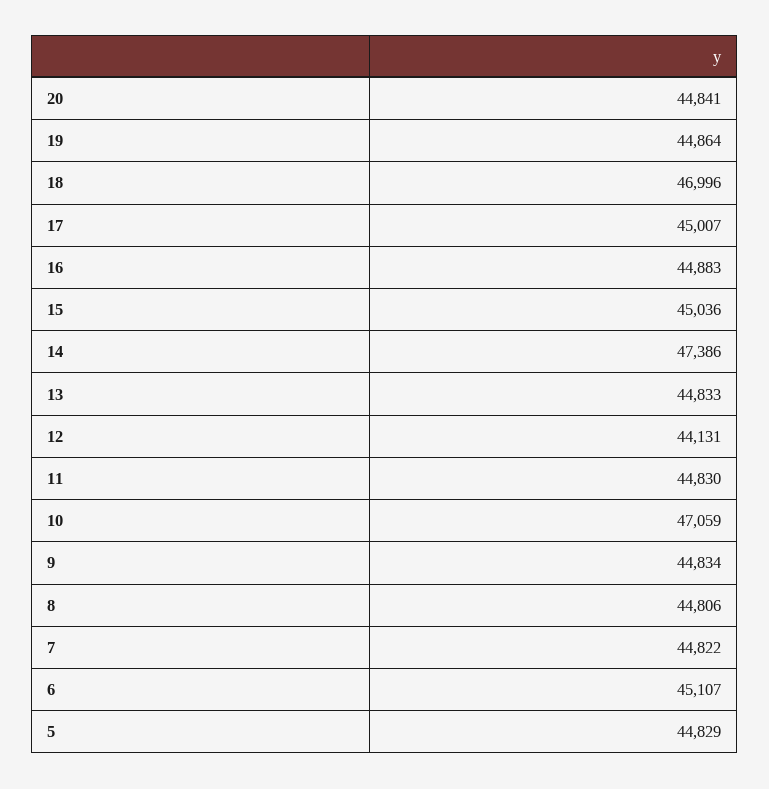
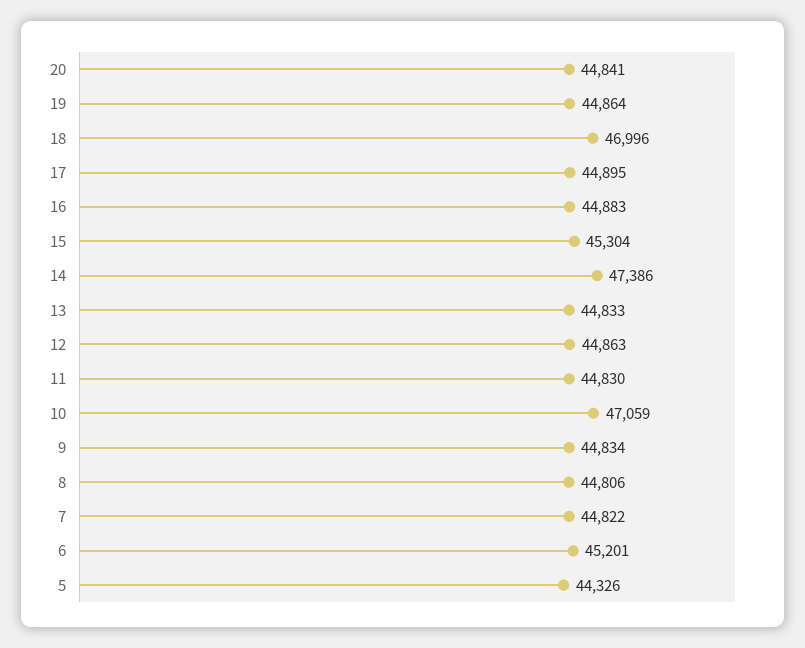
17: 45007 -> 44895
15: 45036 -> 45304
12: 44131 -> 44863
6: 45107 -> 45201
5: 44829 -> 44326

